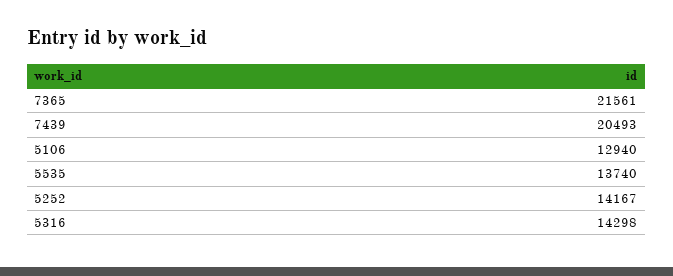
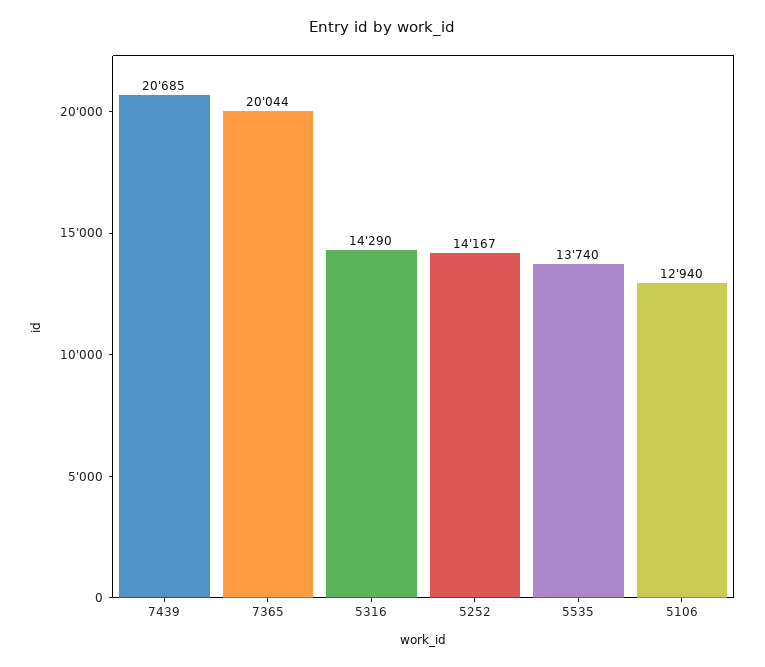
7365: 21561 -> 20044
7439: 20493 -> 20685
5316: 14298 -> 14290

